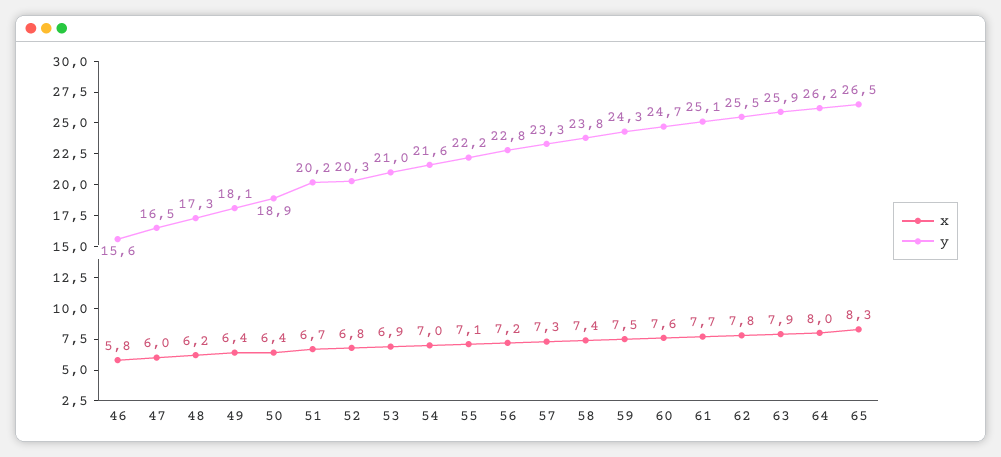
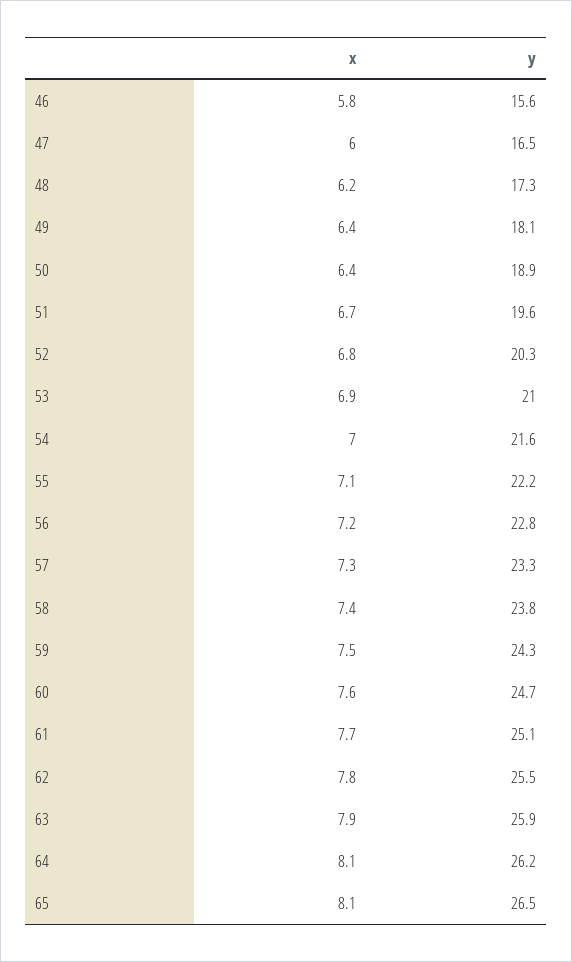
y, 51: 20.2 -> 19.6
x, 64: 8 -> 8.1
x, 65: 8.3 -> 8.1

